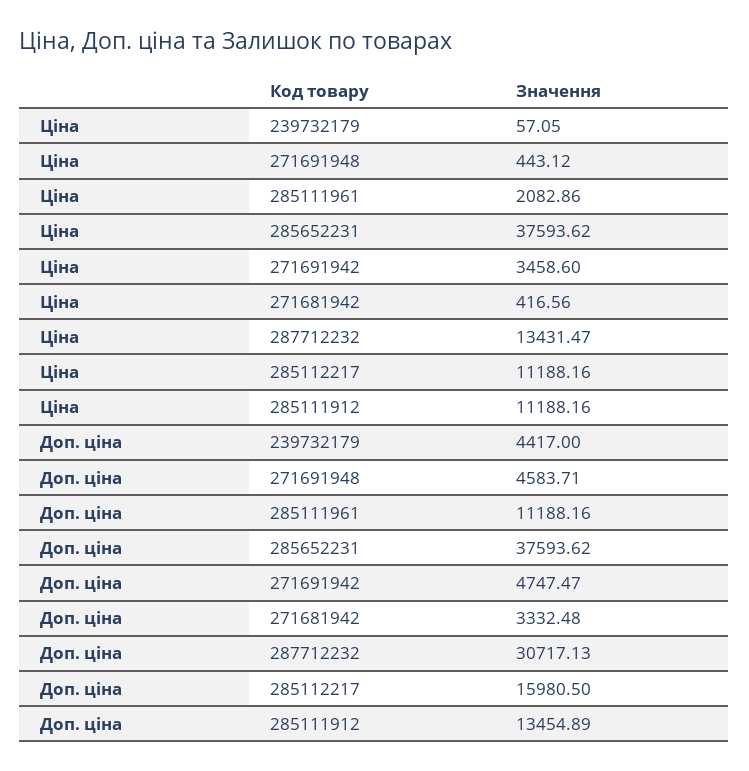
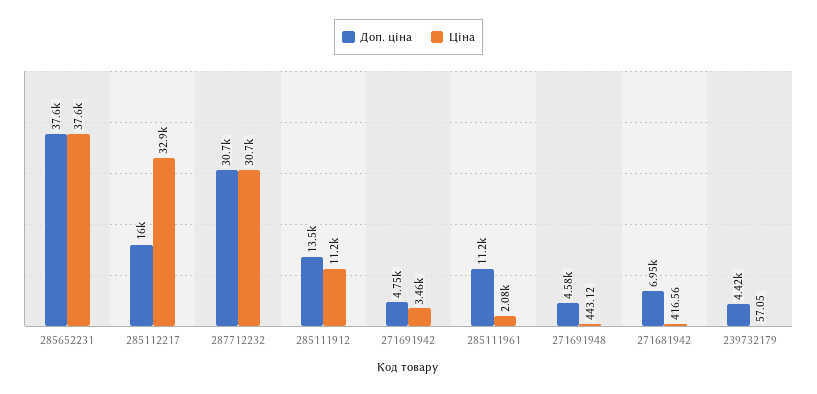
Ціна, 287712232: 13431.47 -> 30700
Ціна, 285112217: 11188.16 -> 32900
Доп. ціна, 271681942: 3332.48 -> 6950

